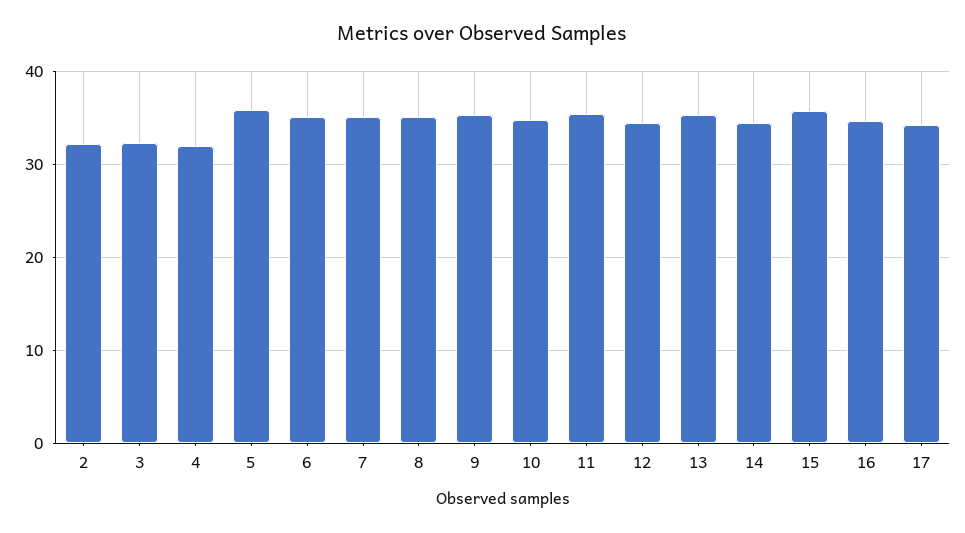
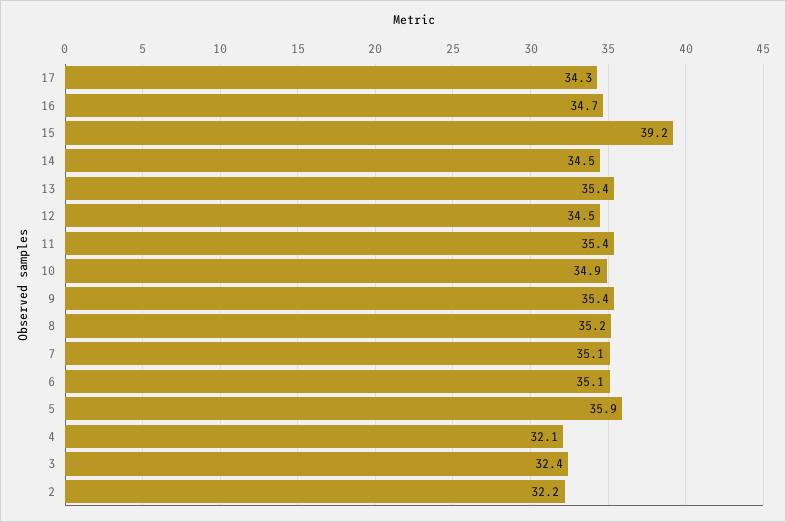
15: 36 -> 39.2

